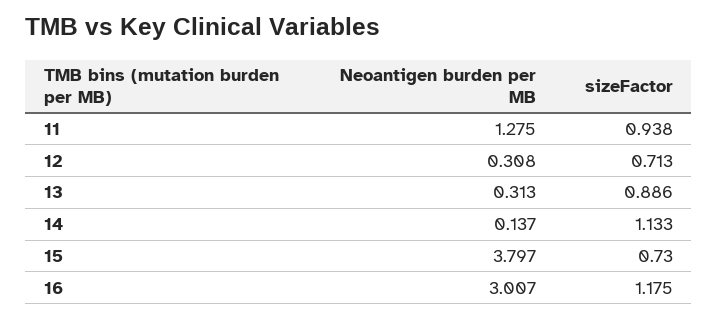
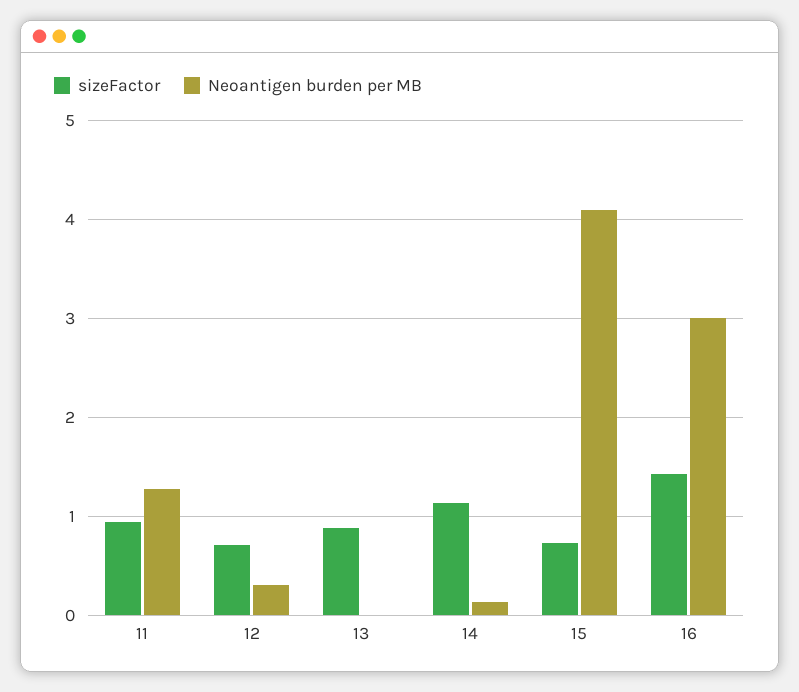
Neoantigen burden per MB, 13: 0.313 -> 0
Neoantigen burden per MB, 15: 3.797 -> 4.1
sizeFactor, 16: 1.175 -> 1.4

